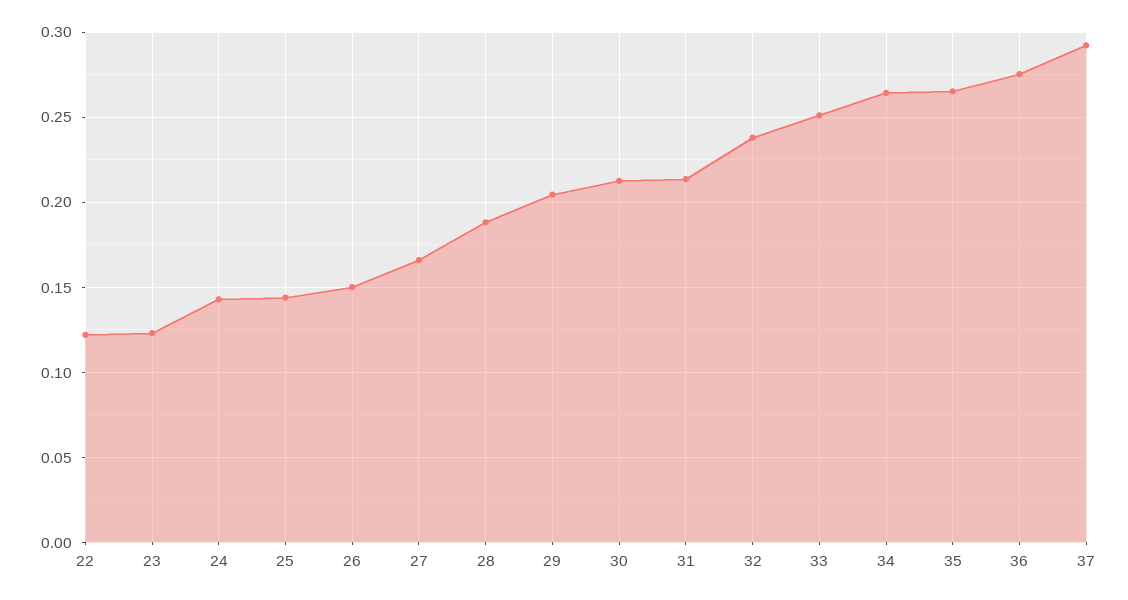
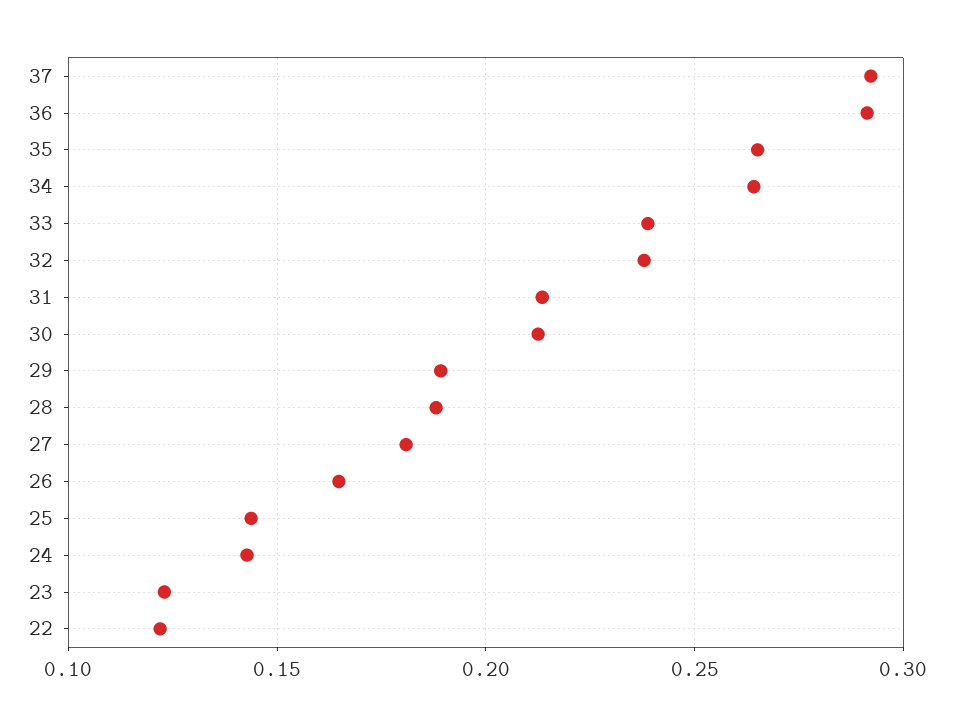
26: 0.15 -> 0.165
27: 0.165 -> 0.18
29: 0.205 -> 0.19
33: 0.25 -> 0.24
36: 0.275 -> 0.29

